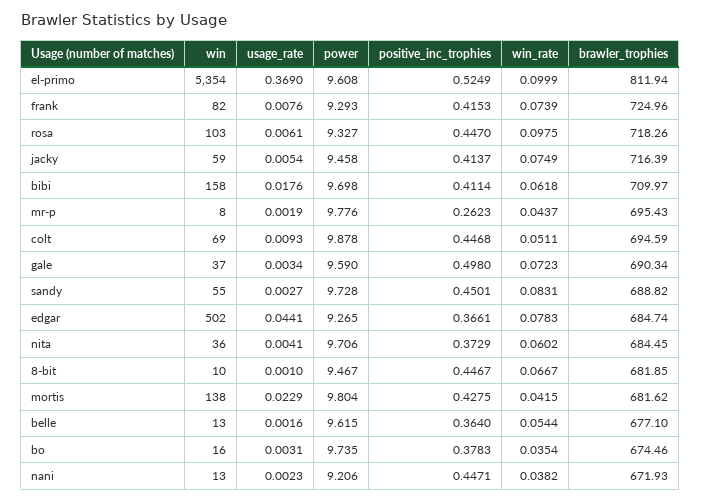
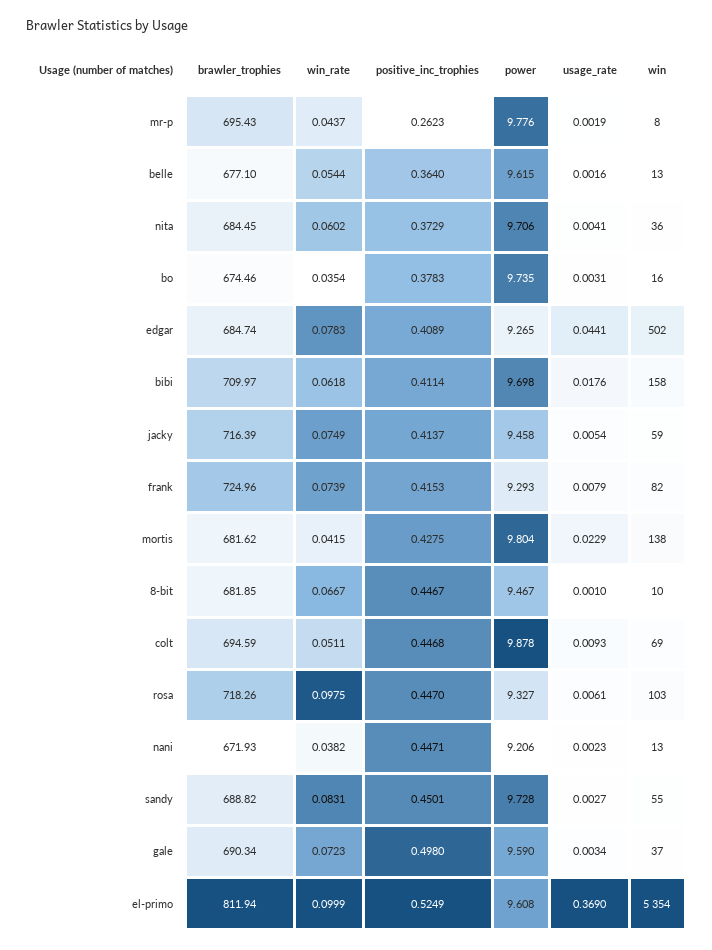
usage_rate, frank: 0.0076 -> 0.0079
positive_inc_trophies, edgar: 0.3661 -> 0.4089

